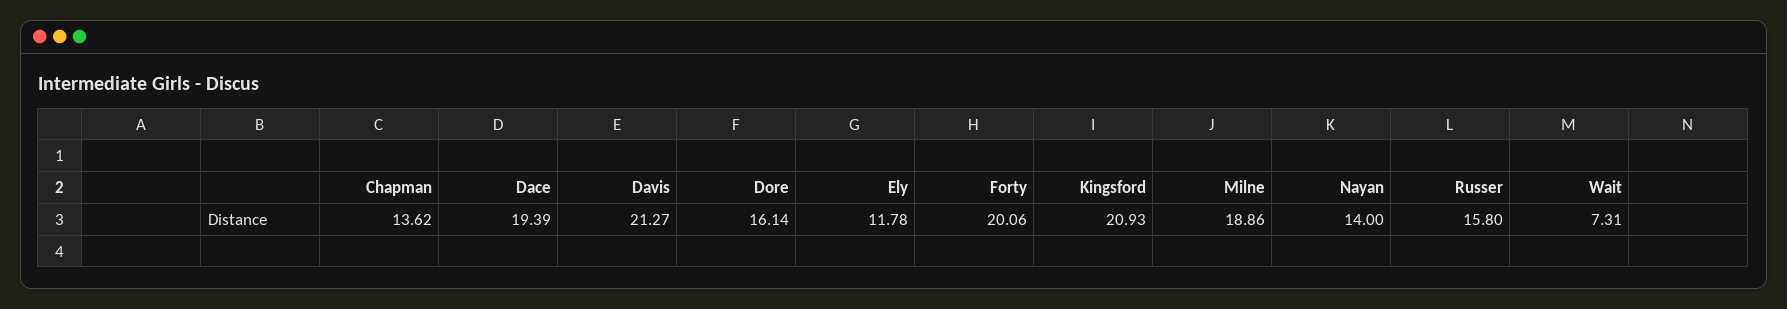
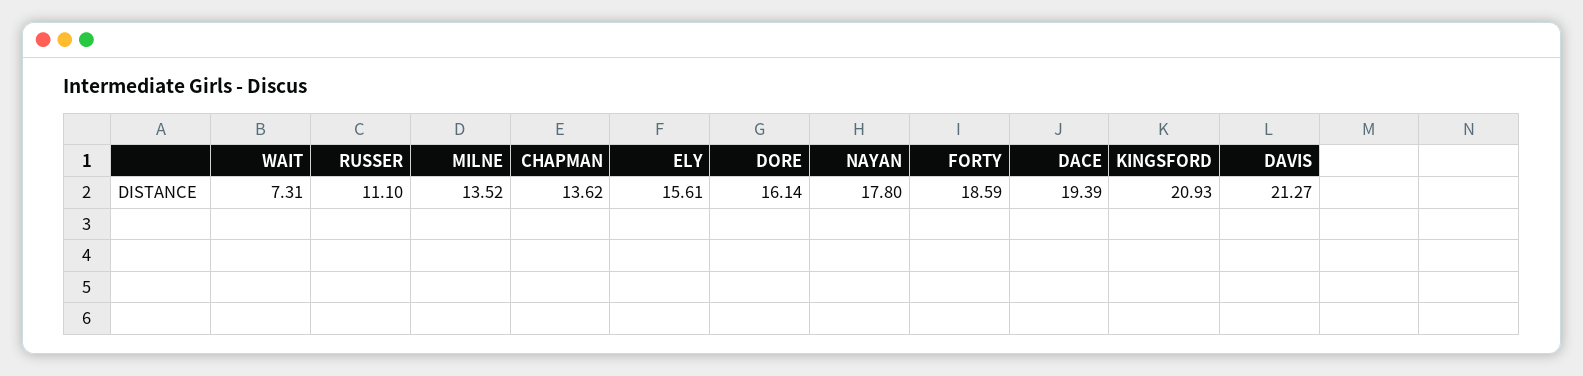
Ely: 11.78 -> 15.61
Forty: 20.06 -> 18.59
Milne: 18.86 -> 13.52
Nayan: 14 -> 17.8
Russer: 15.8 -> 11.1

